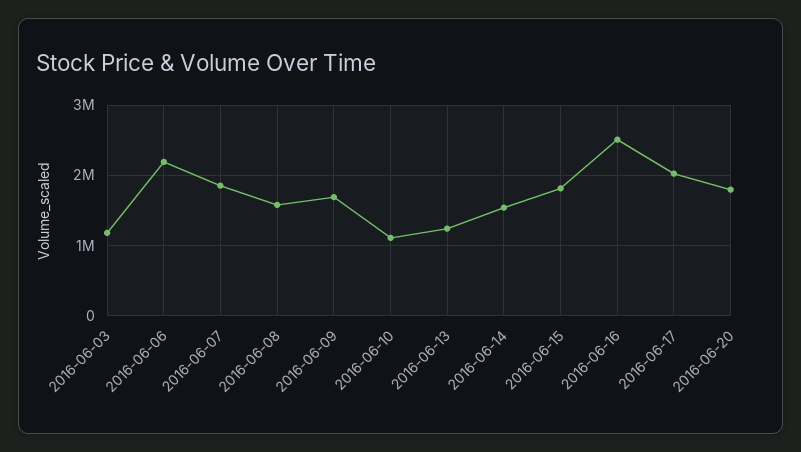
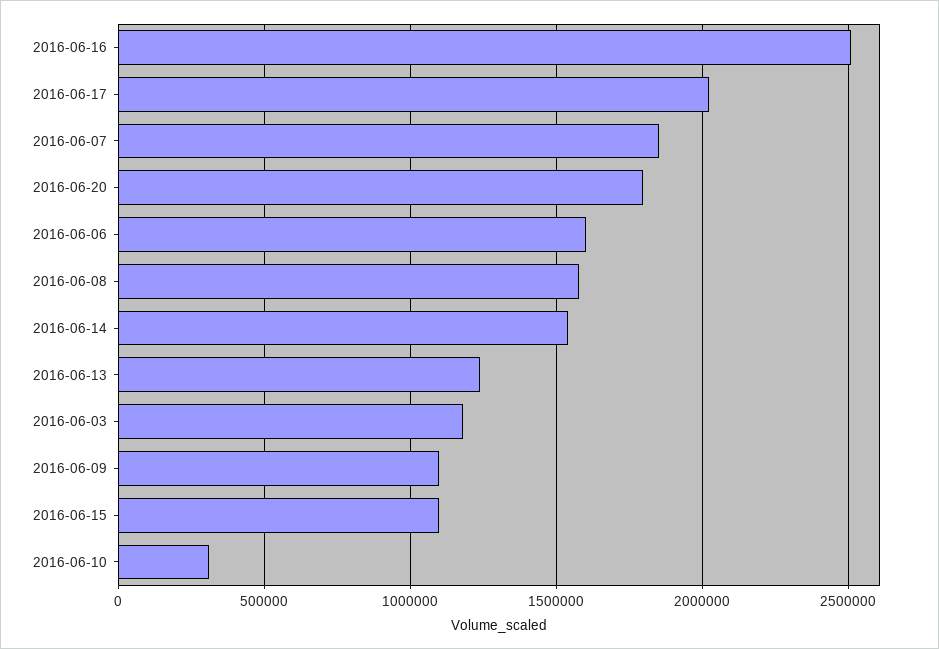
2016-06-06: 2200000 -> 1600000
2016-06-09: 1700000 -> 1100000
2016-06-10: 1100000 -> 300000
2016-06-15: 1800000 -> 1100000

